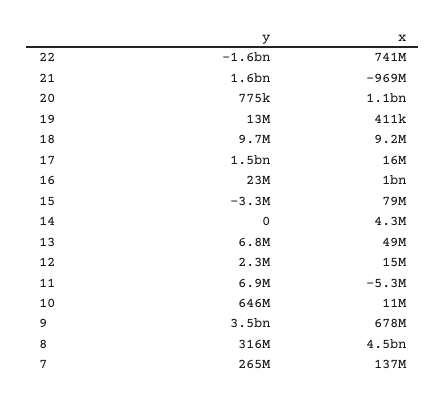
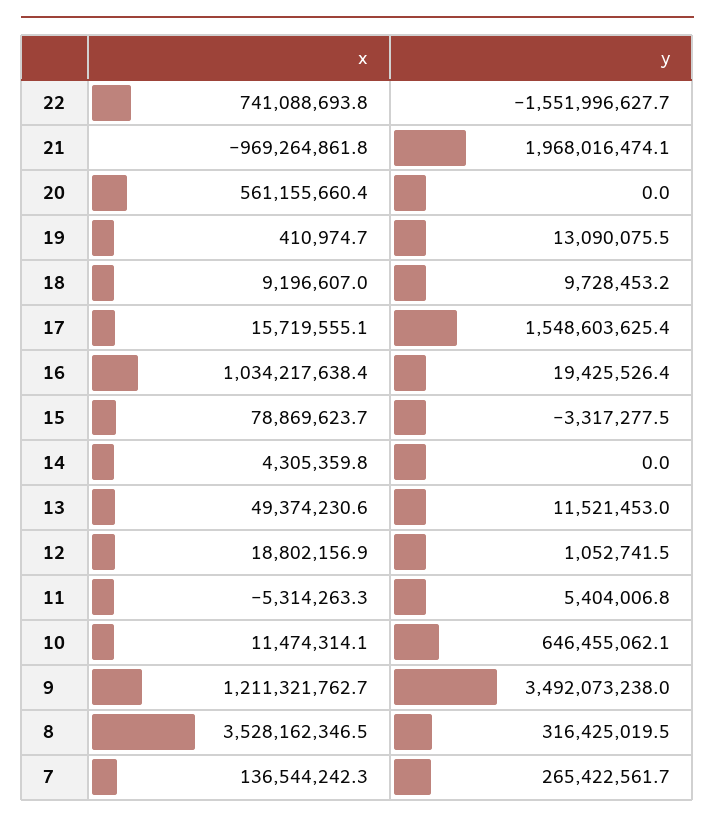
y, 21: 1600000000 -> 1968016474.1
y, 20: 775000 -> 0
x, 20: 1100000000 -> 561155660.4
y, 16: 23000000 -> 19425526.4
y, 13: 6800000 -> 11521453
y, 12: 2300000 -> 1052741.5
x, 12: 15000000 -> 18802156.9
y, 11: 6900000 -> 5404006.8
x, 9: 678000000 -> 1211321762.7
x, 8: 4500000000 -> 3528162346.5

